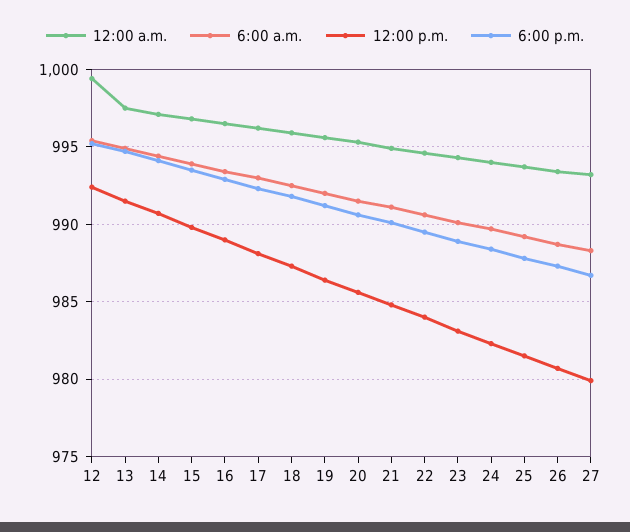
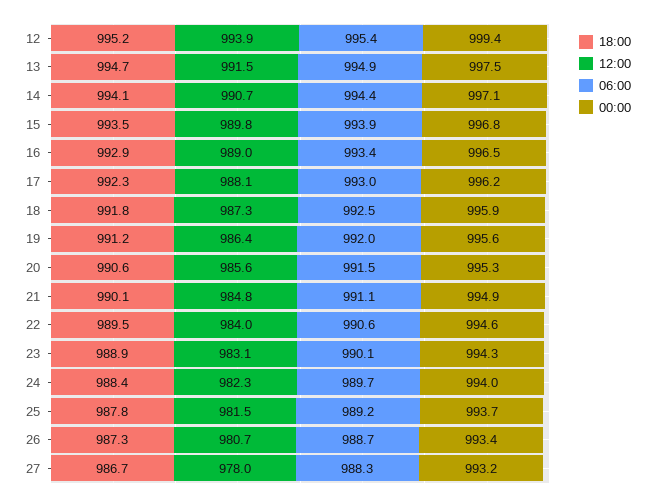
12:00 p.m., 12: 992.5 -> 993.9
12:00 p.m., 27: 980 -> 978

